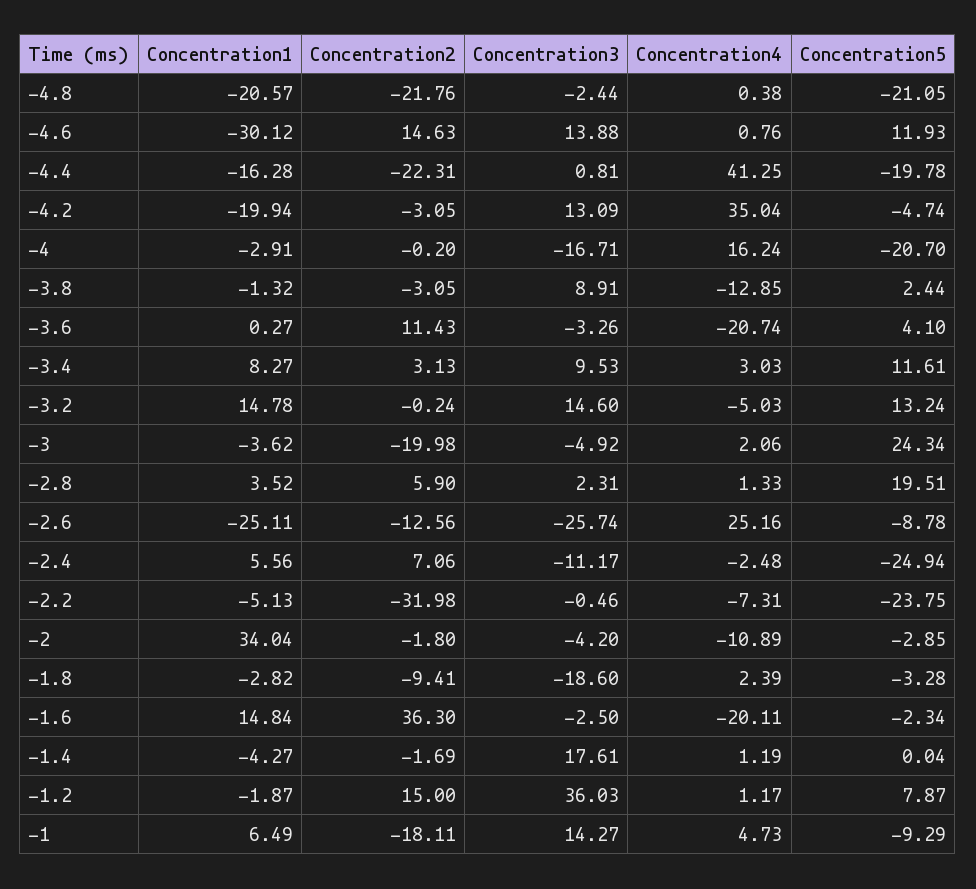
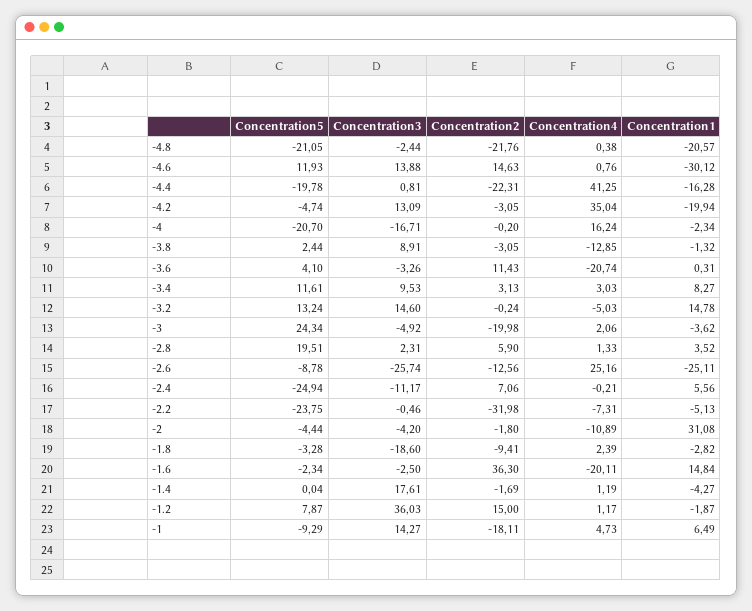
Concentration1, -4: -2.91 -> -2.34
Concentration1, -3.6: 0.27 -> 0.31
Concentration4, -2.4: -2.48 -> -0.21
Concentration1, -2: 34.04 -> 31.08
Concentration5, -2: -2.85 -> -4.44

